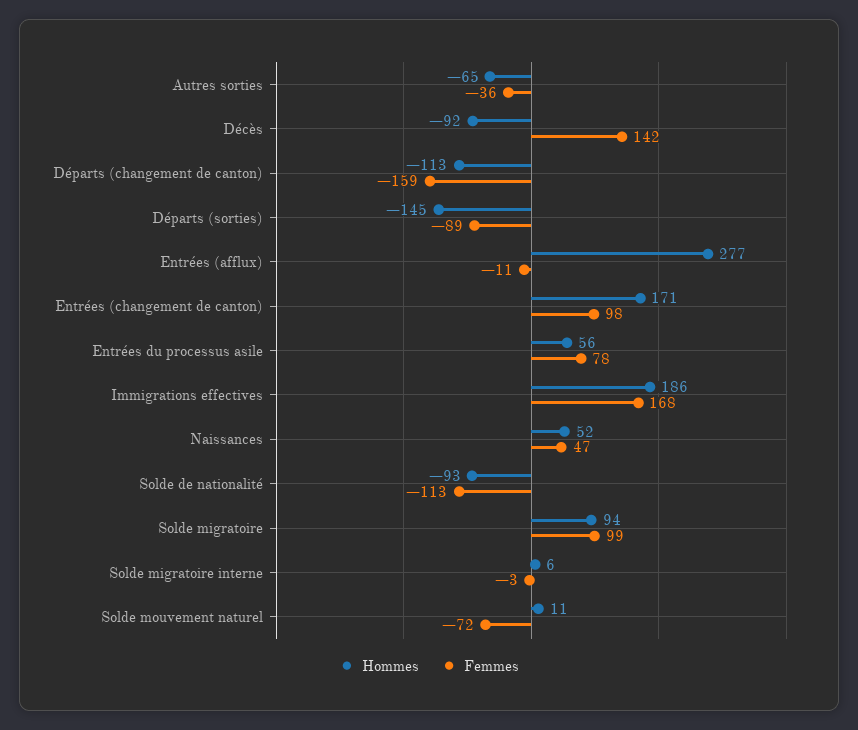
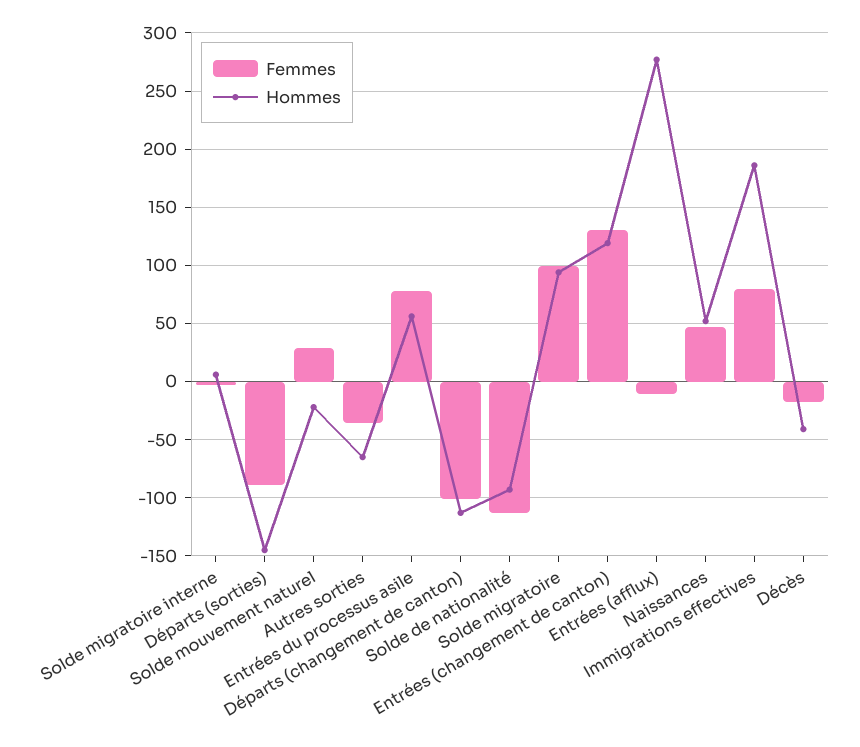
Hommes, Décès: -92 -> -40
Femmes, Décès: 142 -> -20
Femmes, Départs (changement de canton): -159 -> -100
Hommes, Entrées (changement de canton): 171 -> 120
Femmes, Entrées (changement de canton): 98 -> 130
Femmes, Immigrations effectives: 168 -> 80
Hommes, Solde mouvement naturel: 11 -> -20
Femmes, Solde mouvement naturel: -72 -> 30

